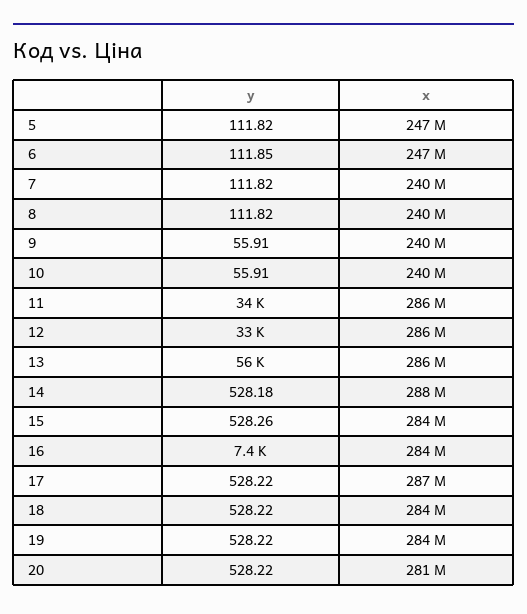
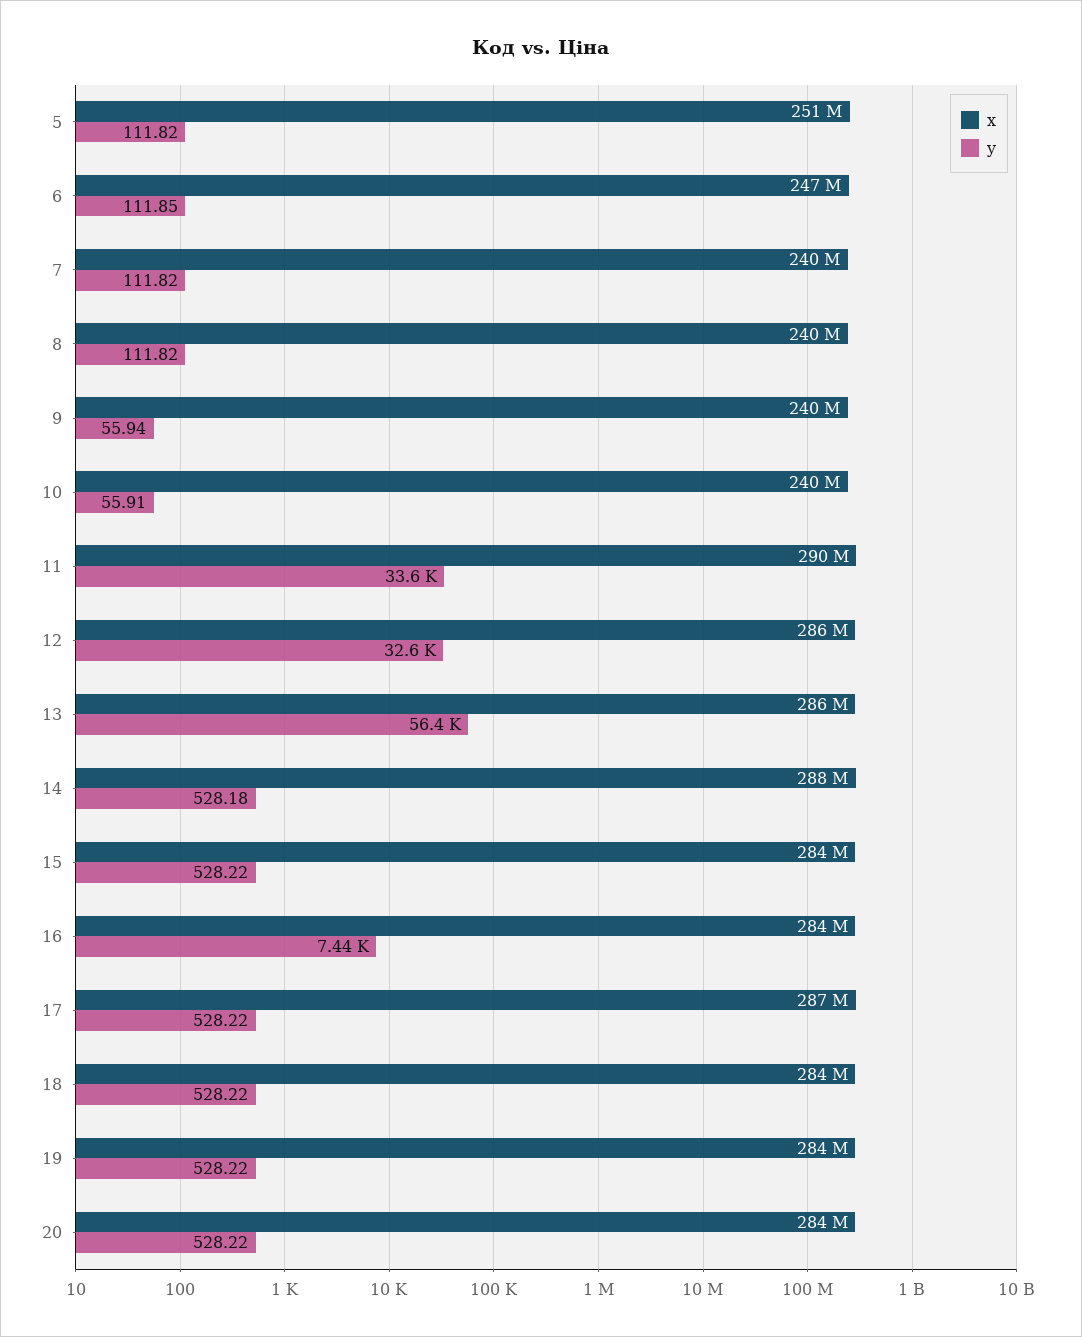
x, 5: 247000000 -> 251000000
y, 9: 55.91 -> 55.94
x, 11: 286000000 -> 290000000
y, 15: 528.26 -> 528.22
x, 20: 281000000 -> 284000000

